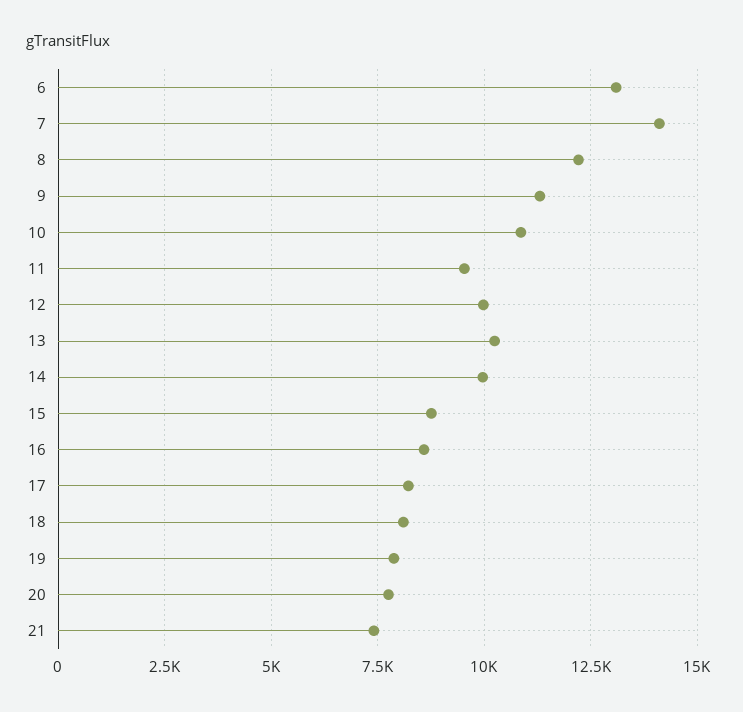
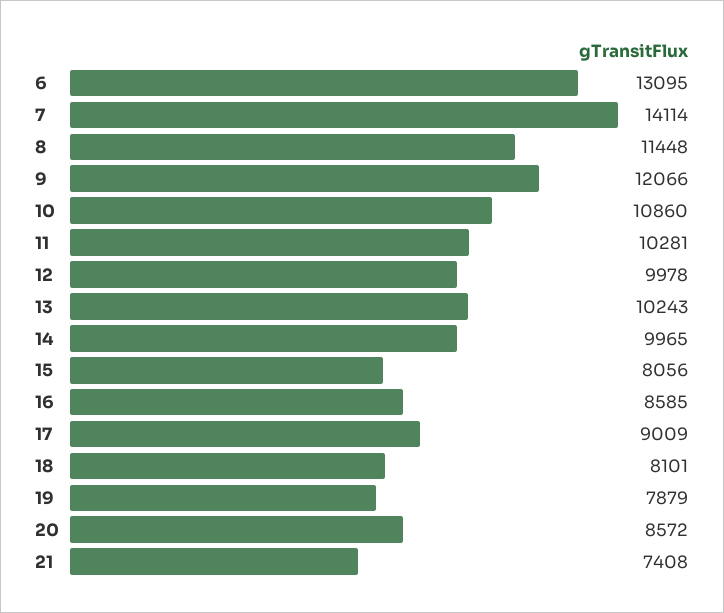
8: 12250 -> 11448
9: 11250 -> 12066
11: 9500 -> 10281
15: 8750 -> 8056
17: 8250 -> 9009
20: 7750 -> 8572

